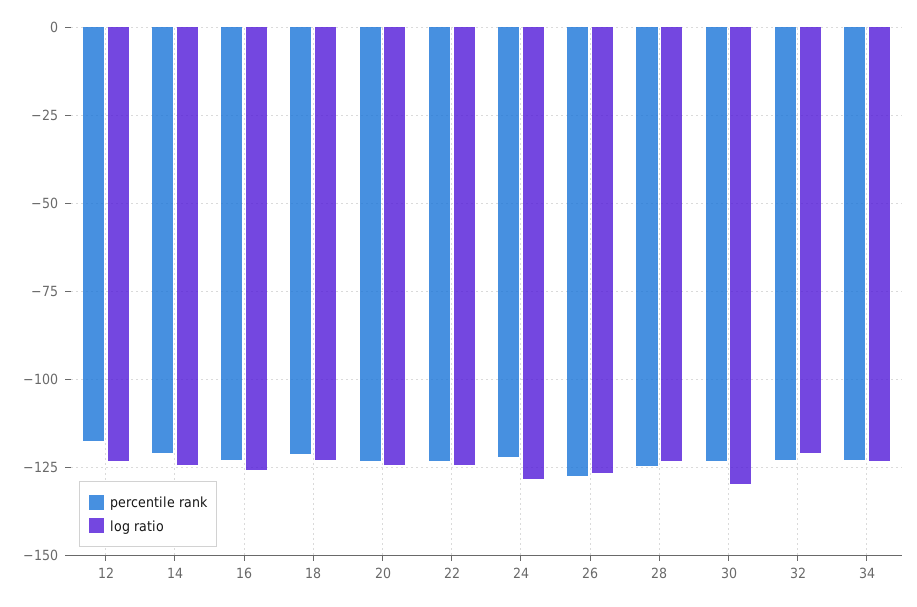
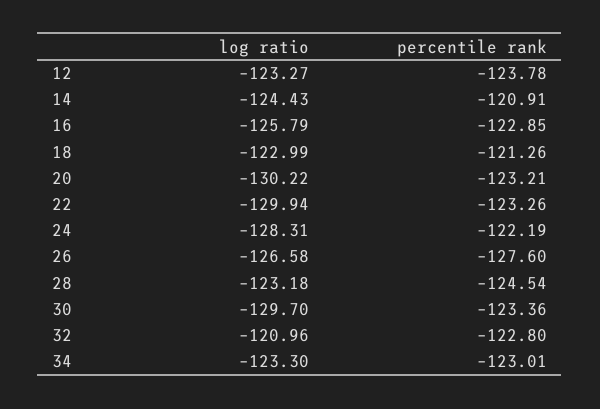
percentile rank, 12: -117.5 -> -123.78
log ratio, 20: -125 -> -130.22
log ratio, 22: -125 -> -129.94

